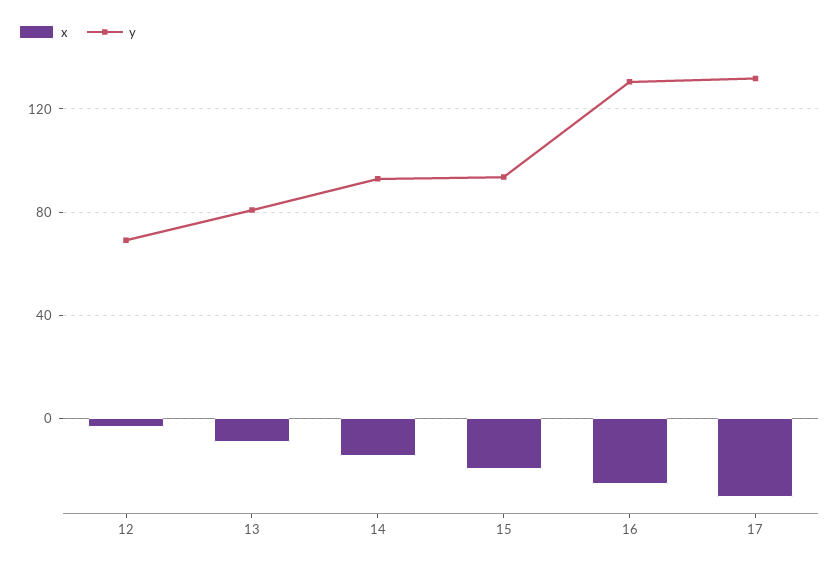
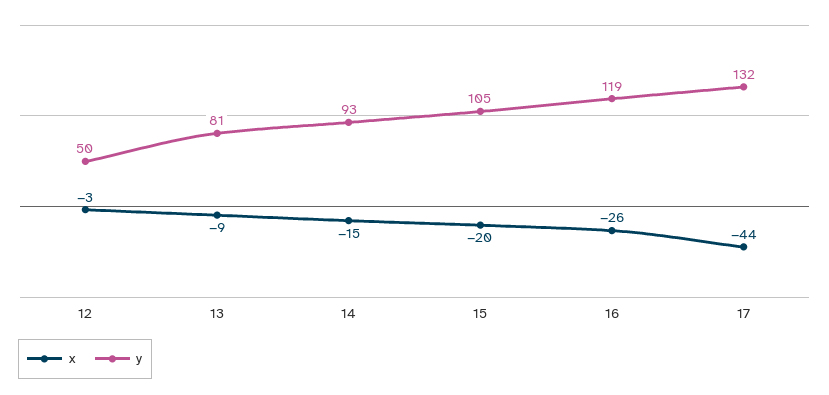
y, 12: 70 -> 50
y, 15: 95 -> 105
y, 16: 130 -> 119
x, 17: -30 -> -44

